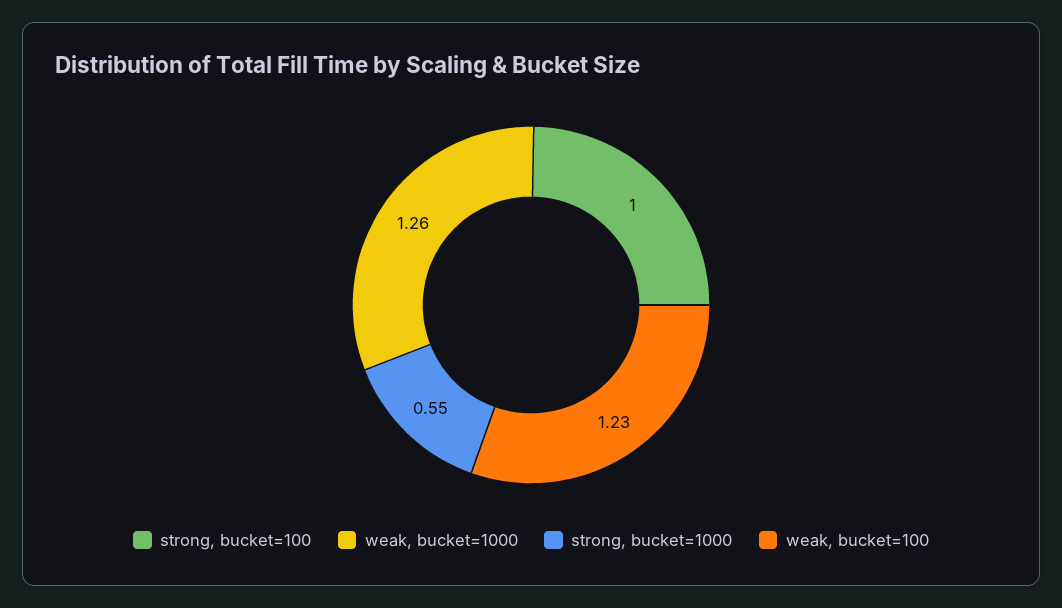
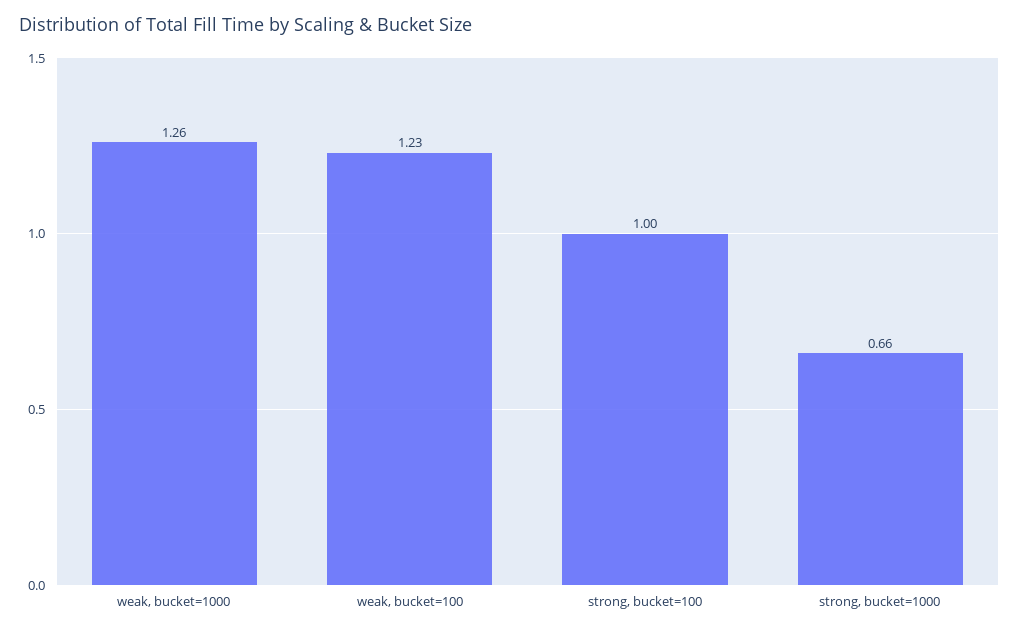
strong, bucket=1000: 0.55 -> 0.66

